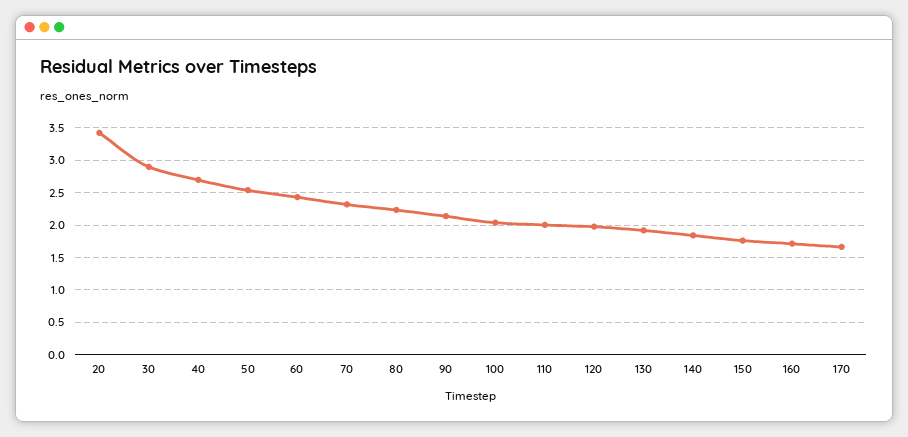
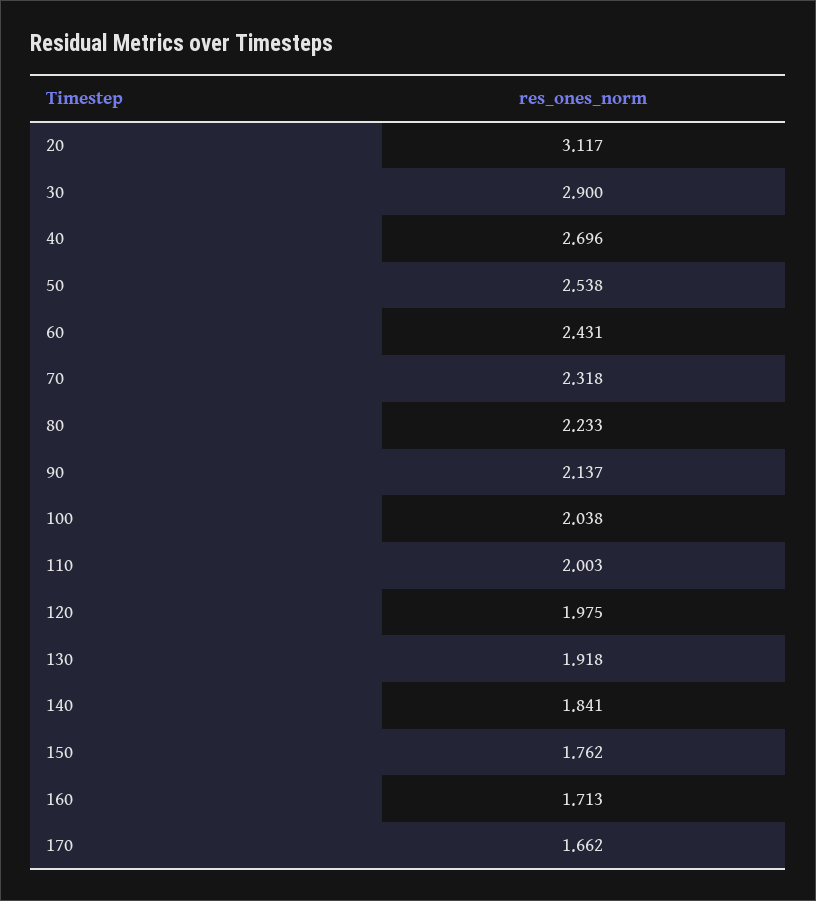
20: 3.4 -> 3.117

